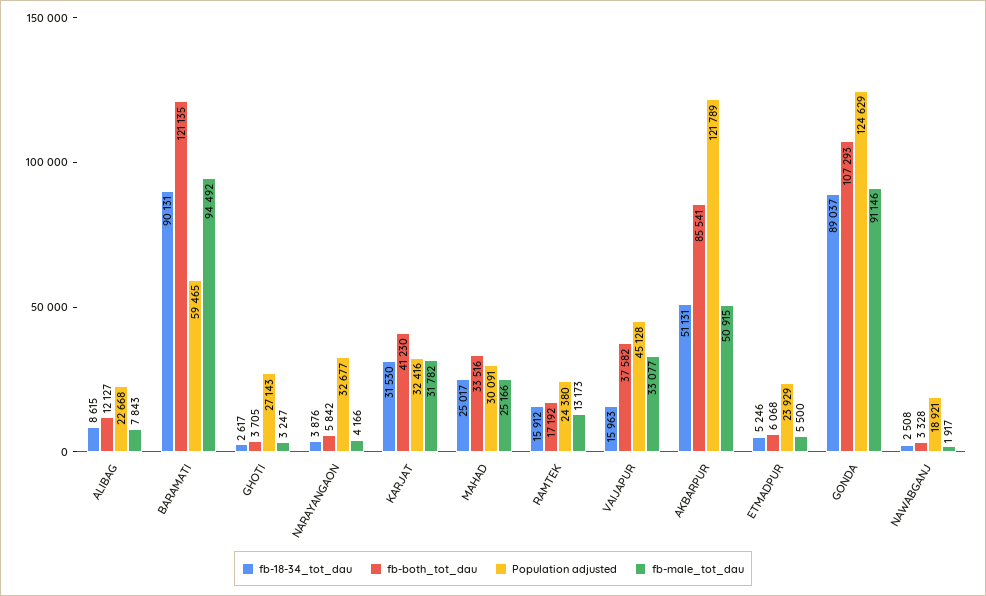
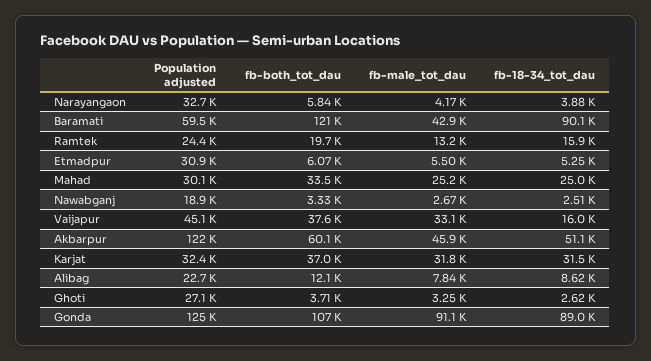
fb-male_tot_dau, BARAMATI: 94492 -> 42900
fb-both_tot_dau, KARJAT: 41230 -> 37000
fb-both_tot_dau, RAMTEK: 17192 -> 19700
fb-both_tot_dau, AKBARPUR: 85541 -> 60100
fb-male_tot_dau, AKBARPUR: 50915 -> 45900
Population adjusted, ETMADPUR: 23929 -> 30900
fb-male_tot_dau, NAWABGANJ: 1917 -> 2670

